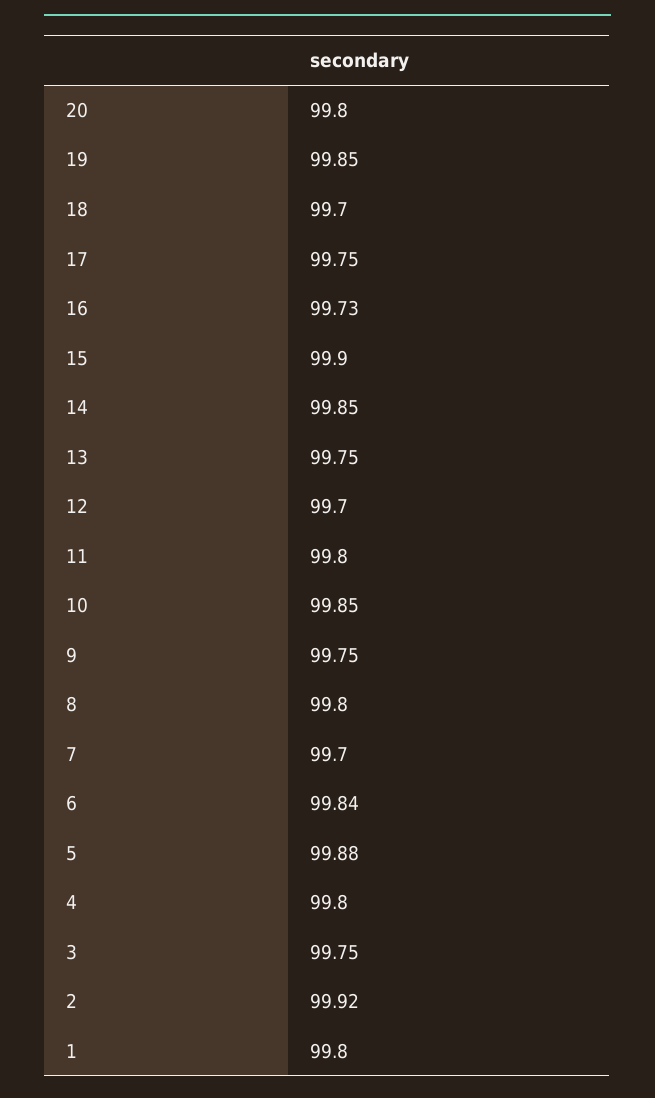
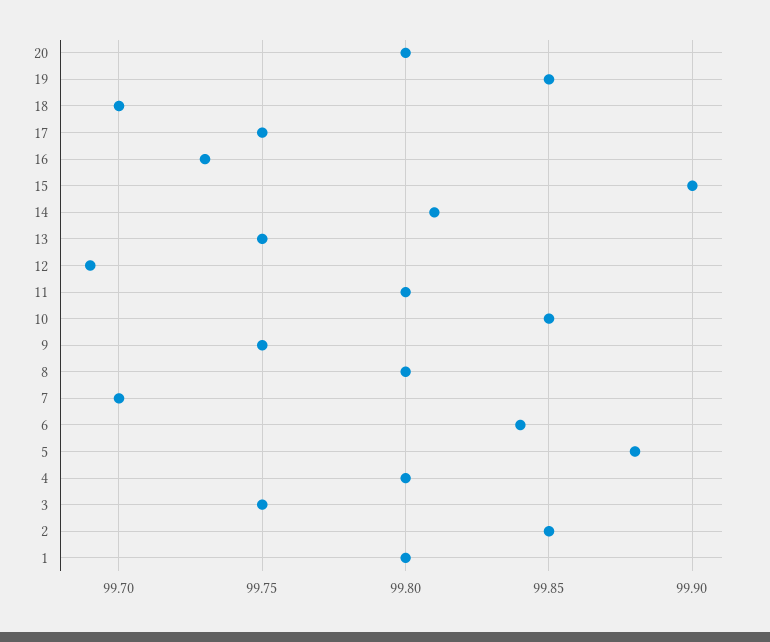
14: 99.85 -> 99.81
12: 99.7 -> 99.69
2: 99.92 -> 99.85

